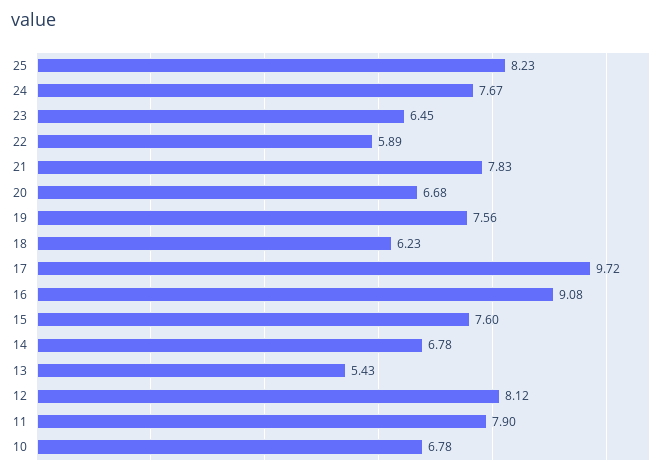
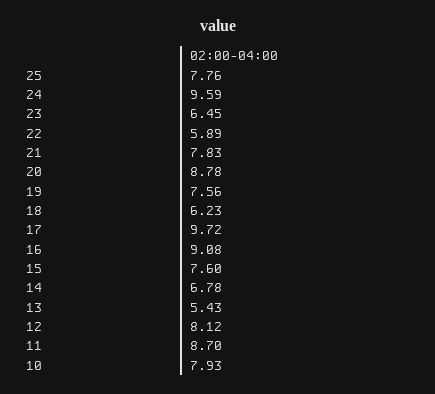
25: 8.23 -> 7.76
24: 7.67 -> 9.59
20: 6.68 -> 8.78
11: 7.9 -> 8.7
10: 6.78 -> 7.93

